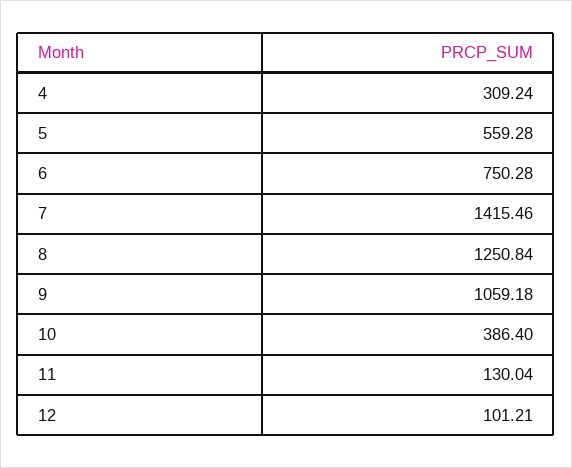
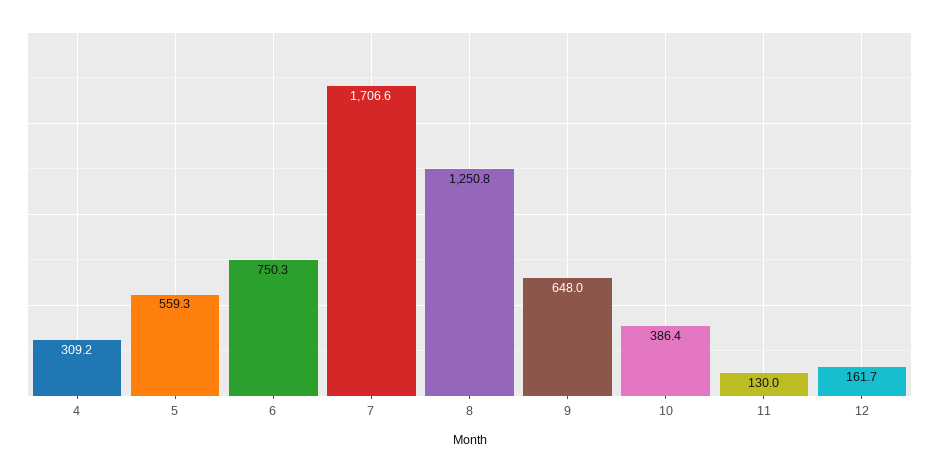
7: 1415.46 -> 1706.6
9: 1059.18 -> 648
12: 101.21 -> 161.7

